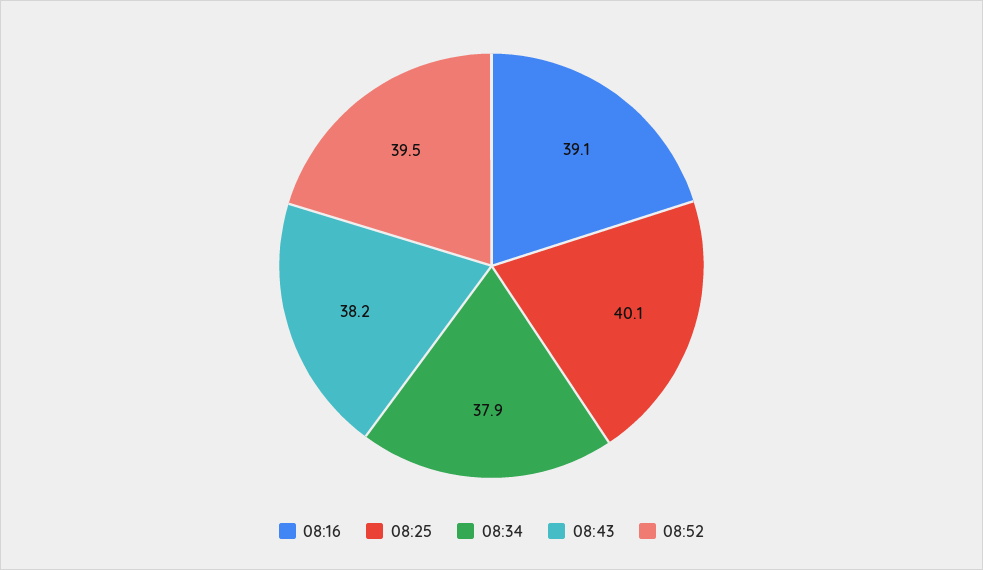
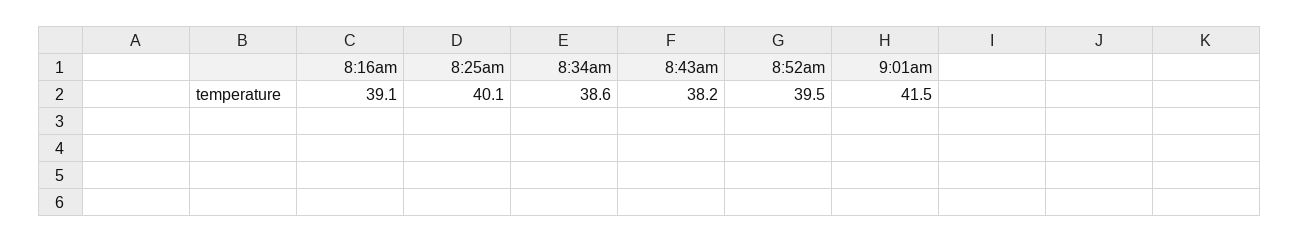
08:34: 37.9 -> 38.6
9:01am: none -> 41.5

